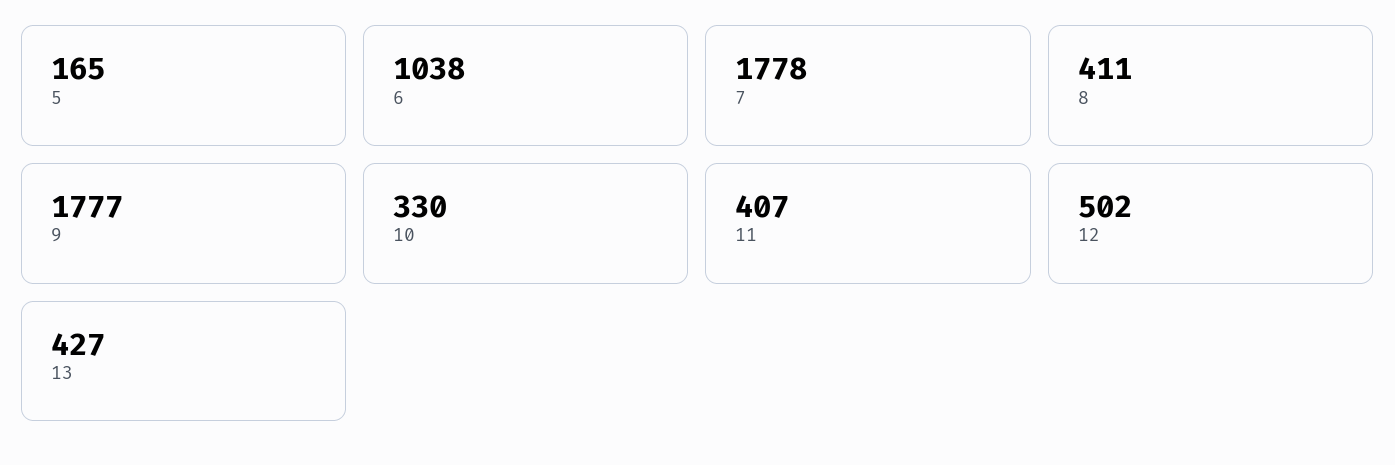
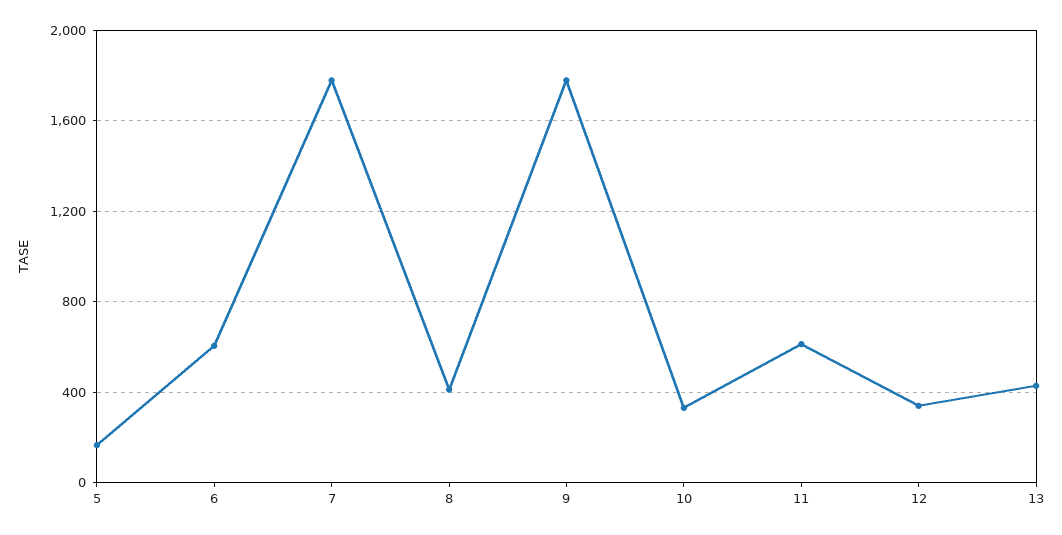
6: 1038 -> 600
11: 407 -> 600
12: 502 -> 350

